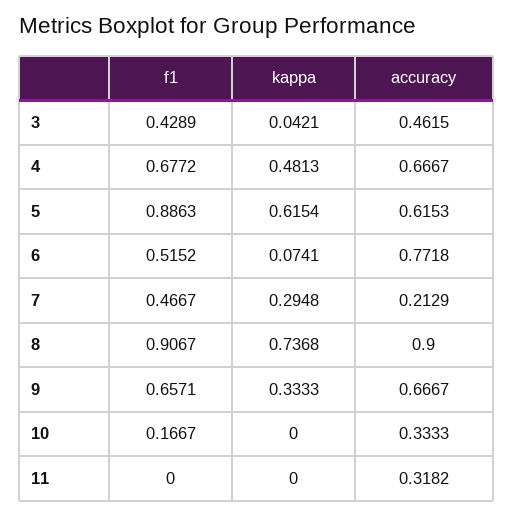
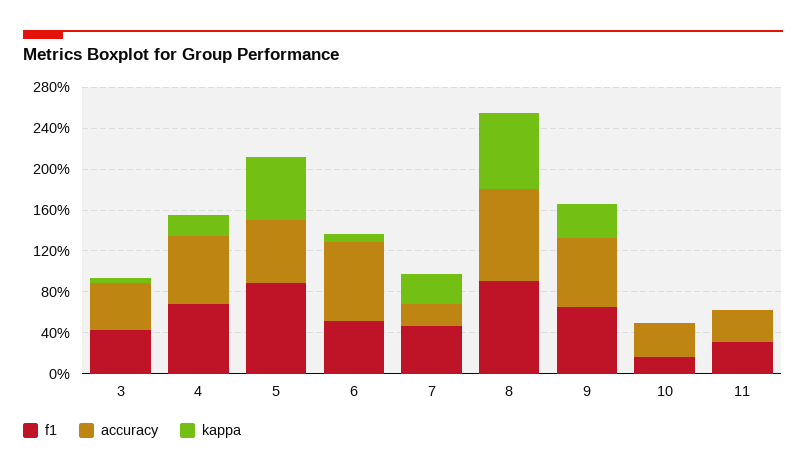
kappa, 4: 0.4813 -> 0.2
f1, 11: 0 -> 0.3

